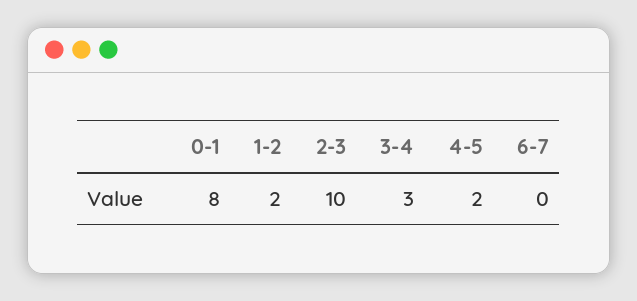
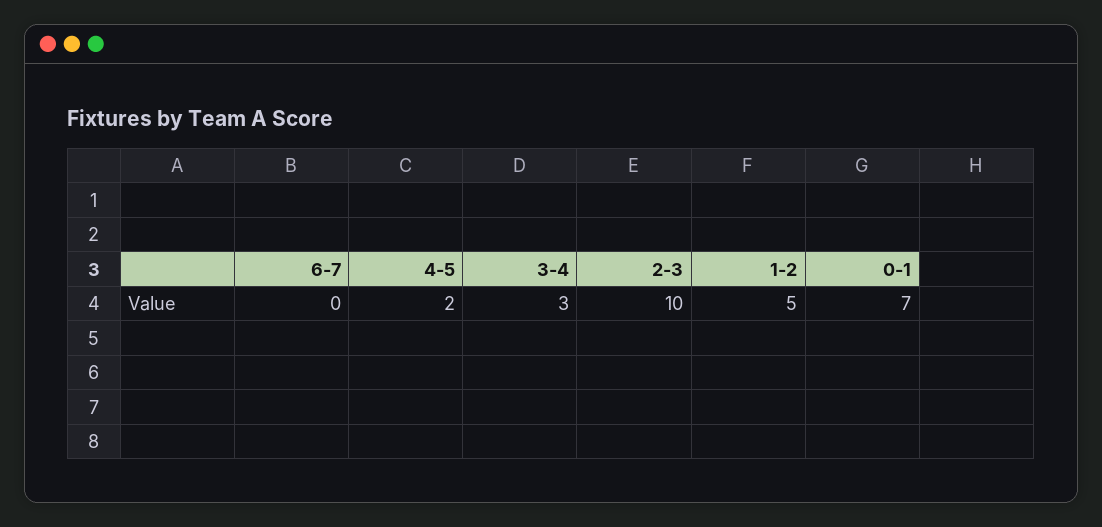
0-1: 8 -> 7
1-2: 2 -> 5

